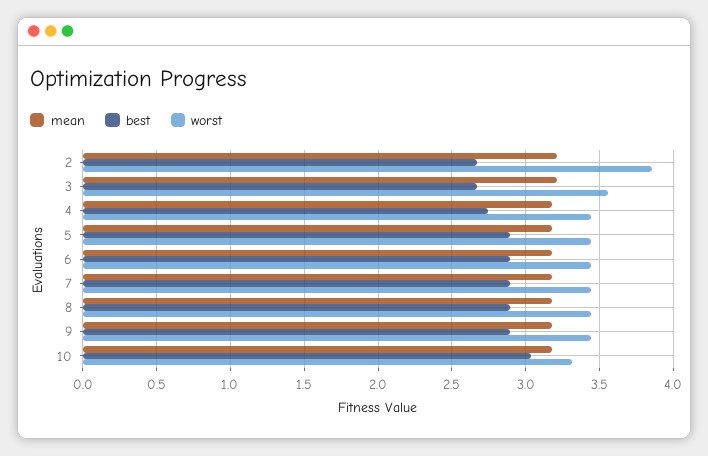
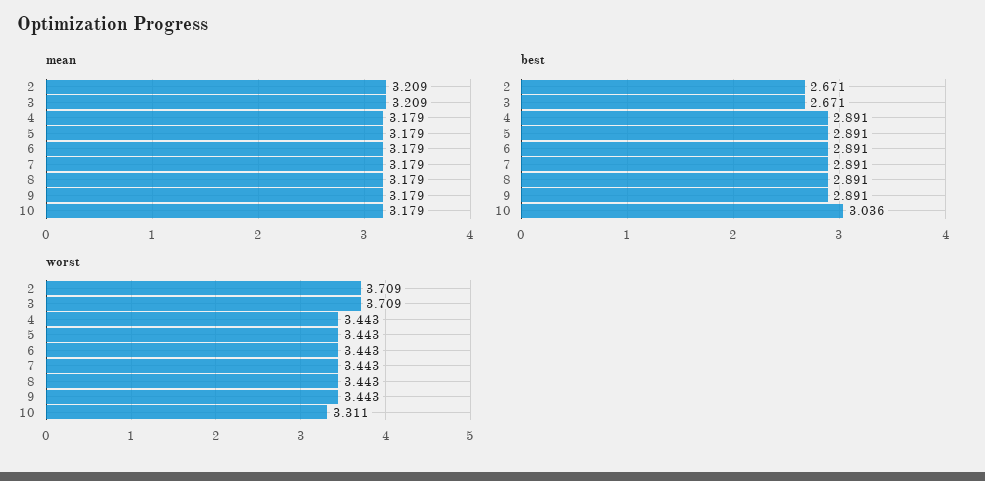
worst, 2: 3.85 -> 3.709
worst, 3: 3.55 -> 3.709
best, 4: 2.75 -> 2.891

